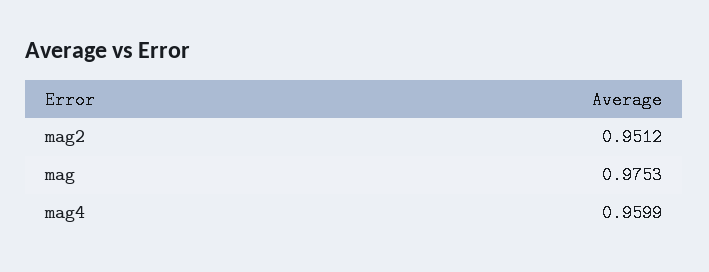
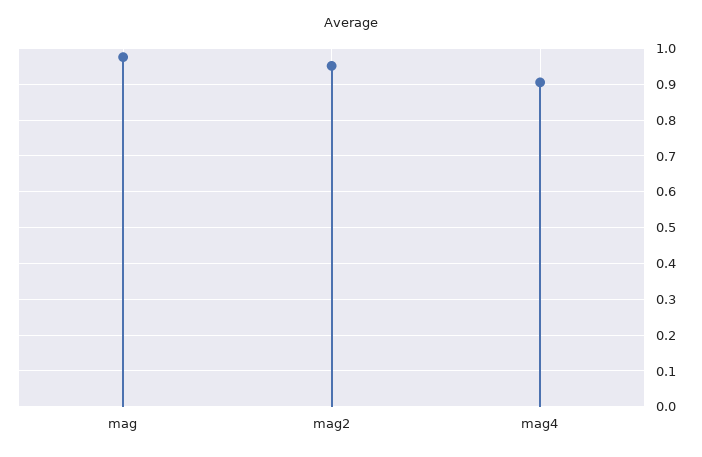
mag4: 0.9599 -> 0.9

